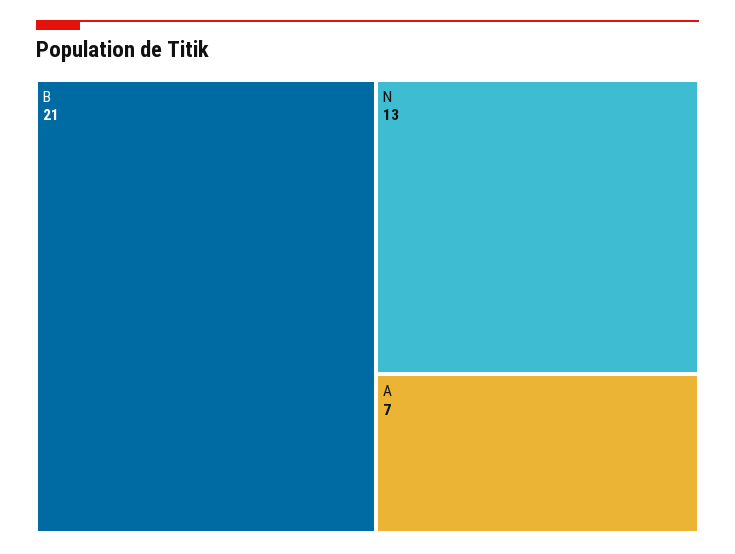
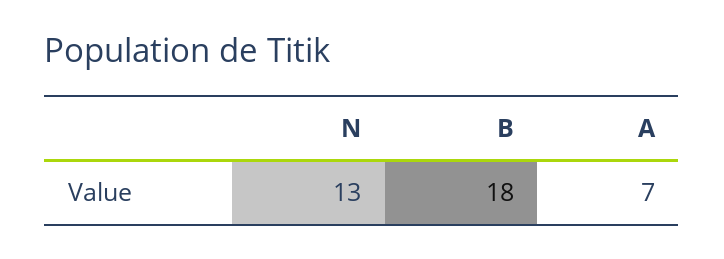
B: 21 -> 18

